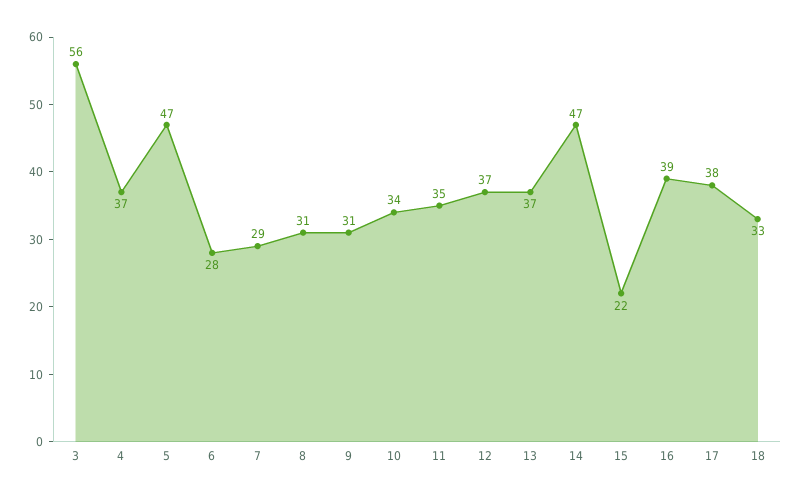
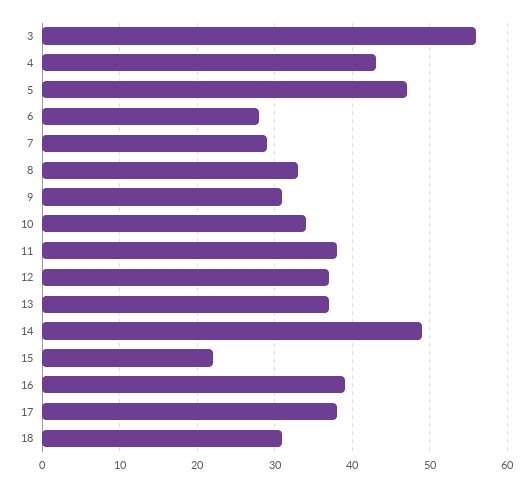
4: 37 -> 43
8: 31 -> 33
11: 35 -> 38
14: 47 -> 49
18: 33 -> 31

